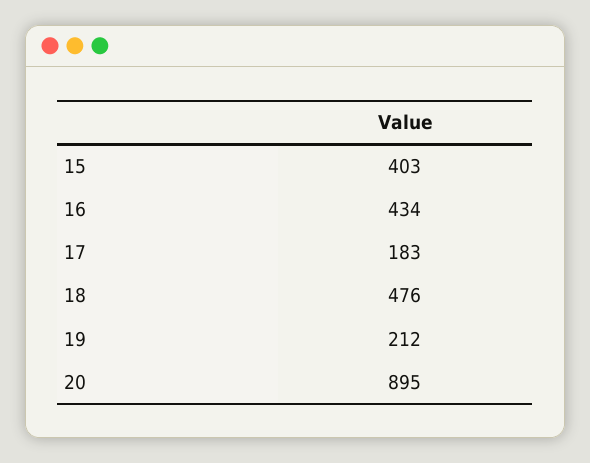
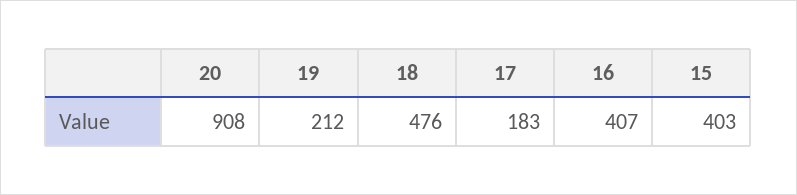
16: 434 -> 407
20: 895 -> 908

